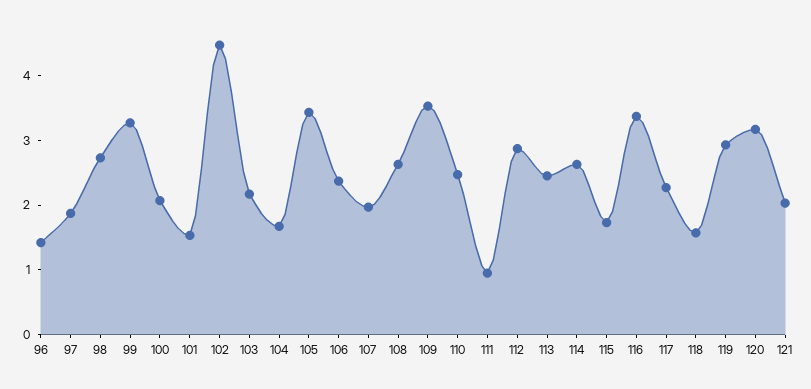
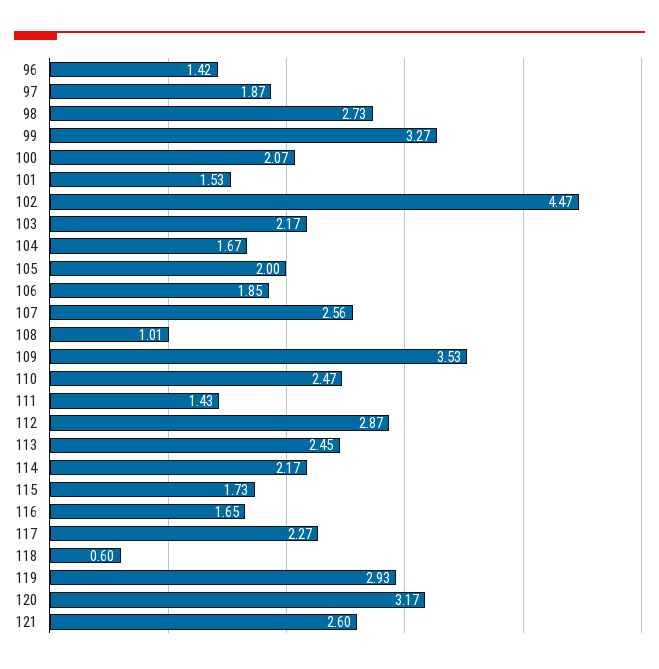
105: 3.4 -> 2
106: 2.4 -> 1.85
107: 2 -> 2.56
108: 2.6 -> 1.01
111: 1 -> 1.43
114: 2.6 -> 2.17
116: 3.4 -> 1.65
118: 1.6 -> 0.6
121: 2 -> 2.6

